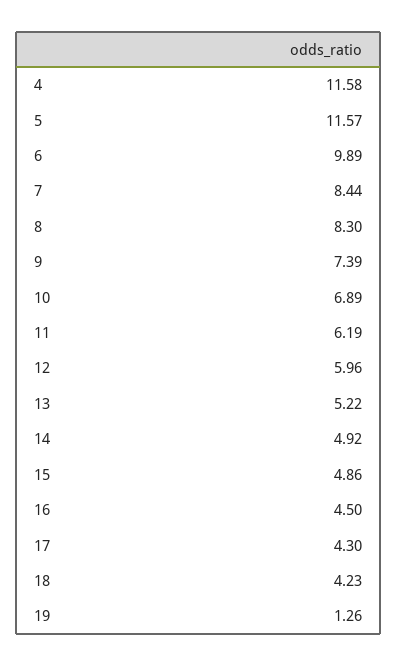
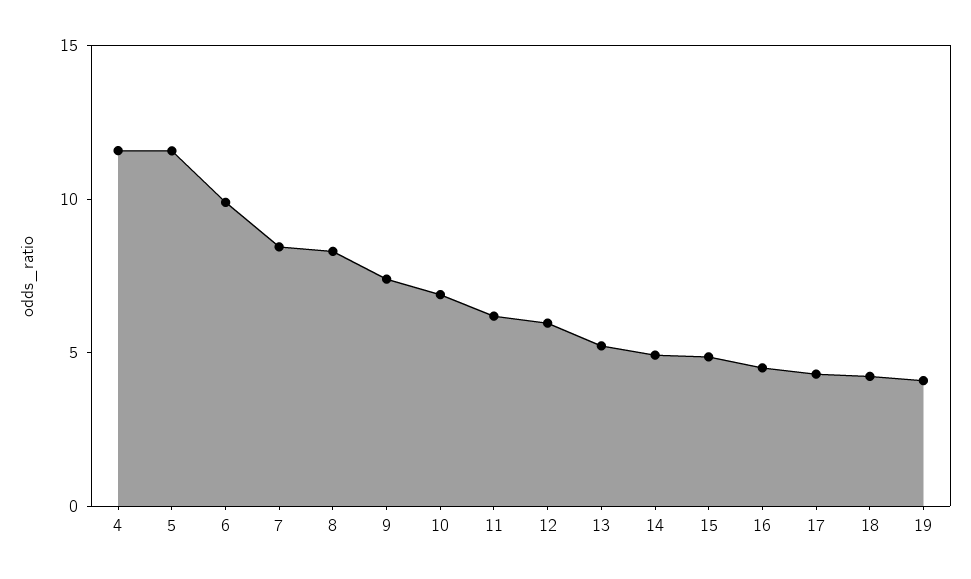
19: 1.26 -> 4

